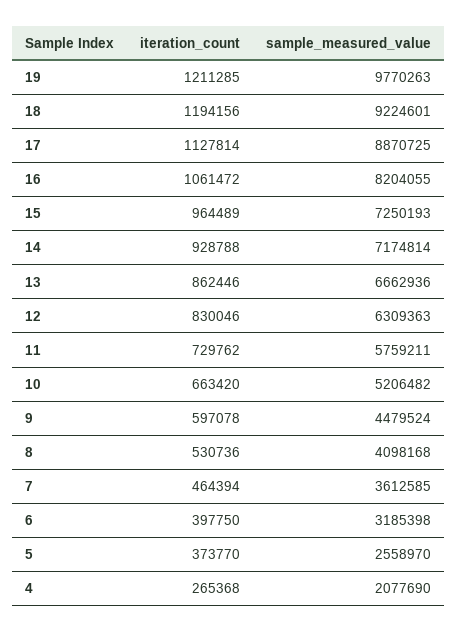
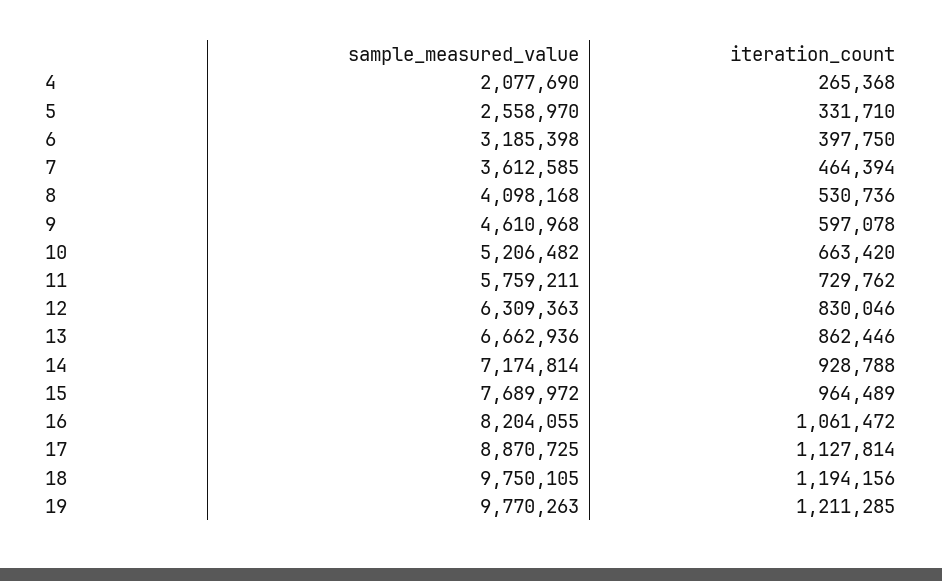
sample_measured_value, 18: 9224601 -> 9750105
sample_measured_value, 15: 7250193 -> 7689972
sample_measured_value, 9: 4479524 -> 4610968
iteration_count, 5: 373770 -> 331710

